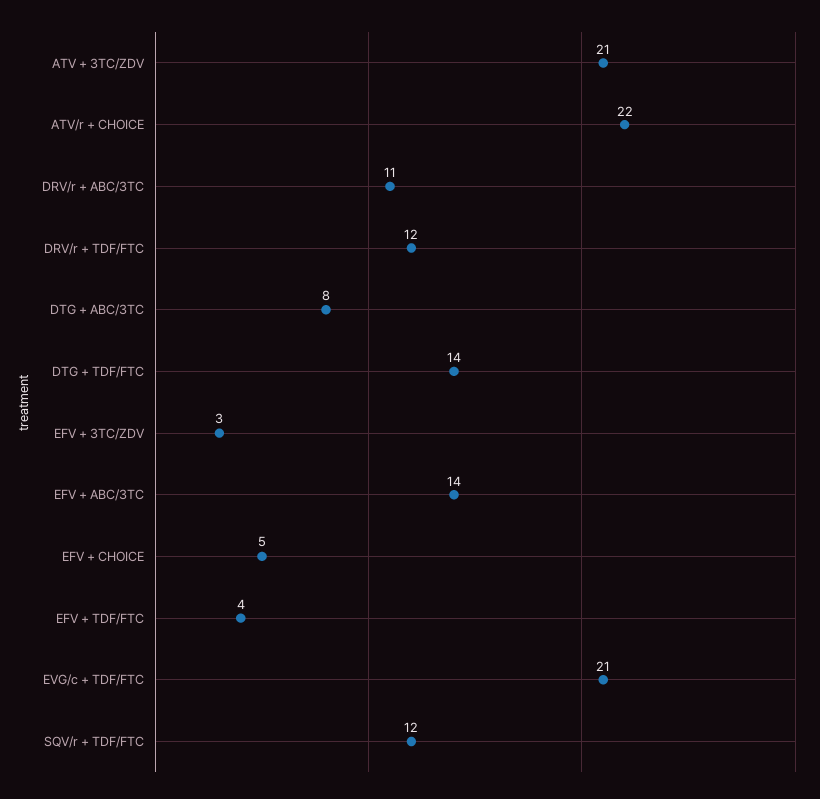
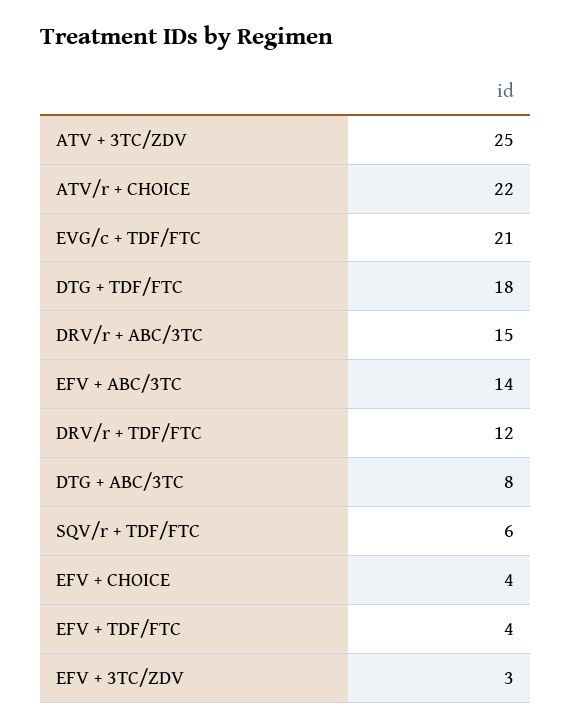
ATV + 3TC/ZDV: 21 -> 25
DRV/r + ABC/3TC: 11 -> 15
DTG + TDF/FTC: 14 -> 18
EFV + CHOICE: 5 -> 4
SQV/r + TDF/FTC: 12 -> 6

